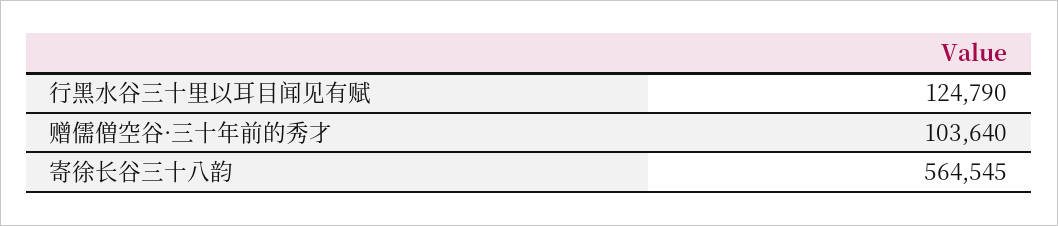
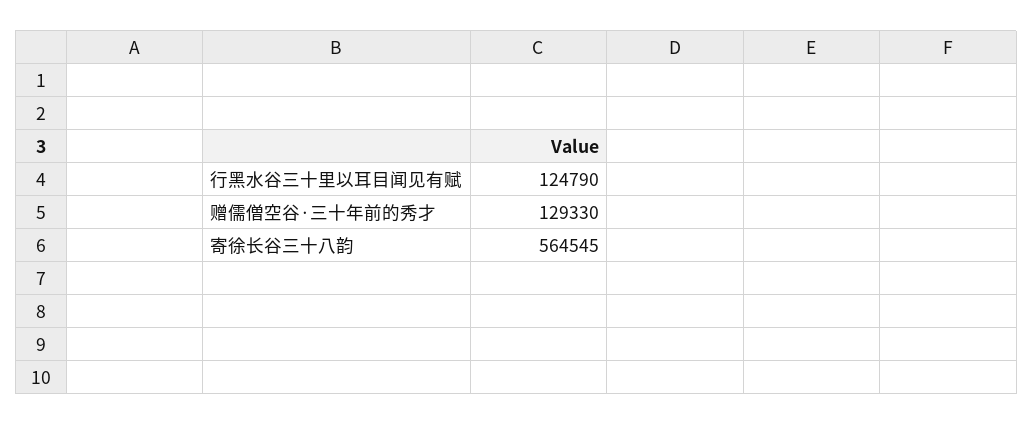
赠儒僧空谷·三十年前的秀才: 103640 -> 129330

